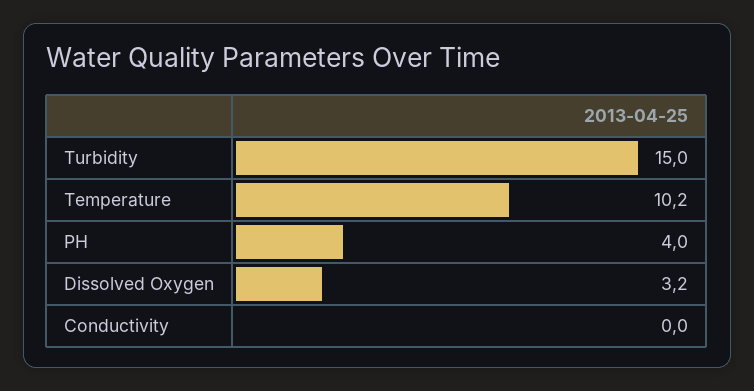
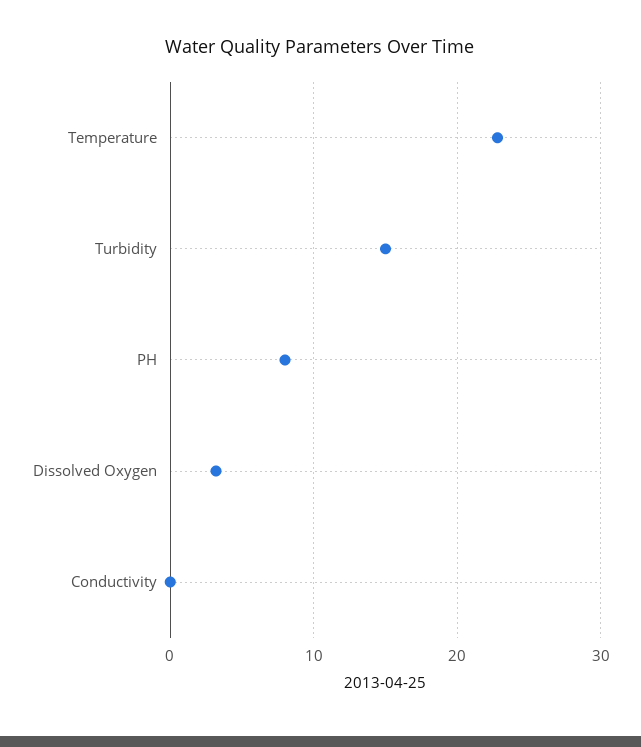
Temperature: 10.2 -> 23
PH: 4 -> 8

